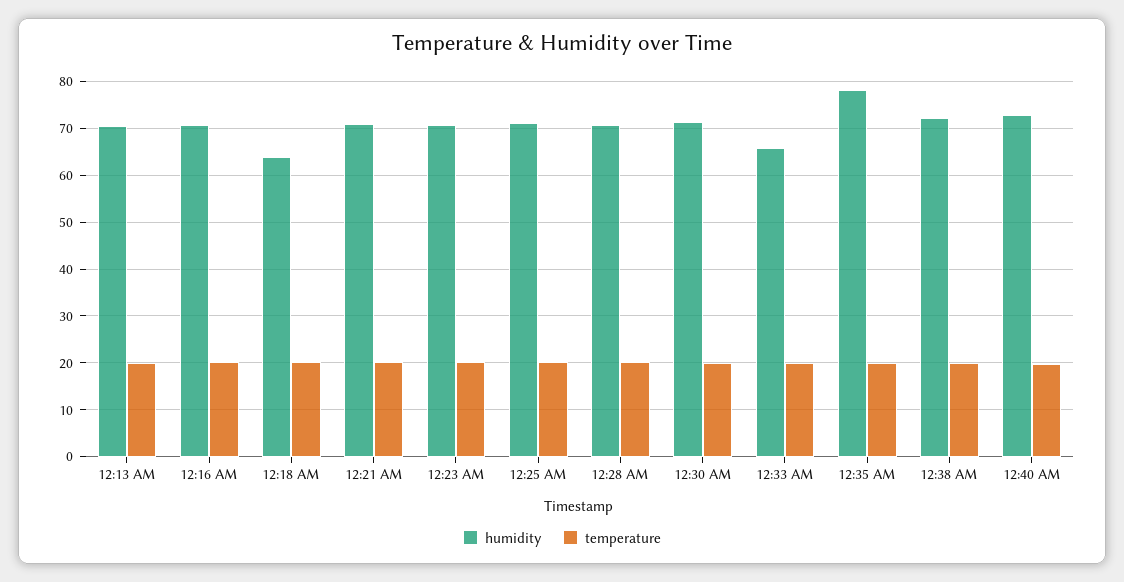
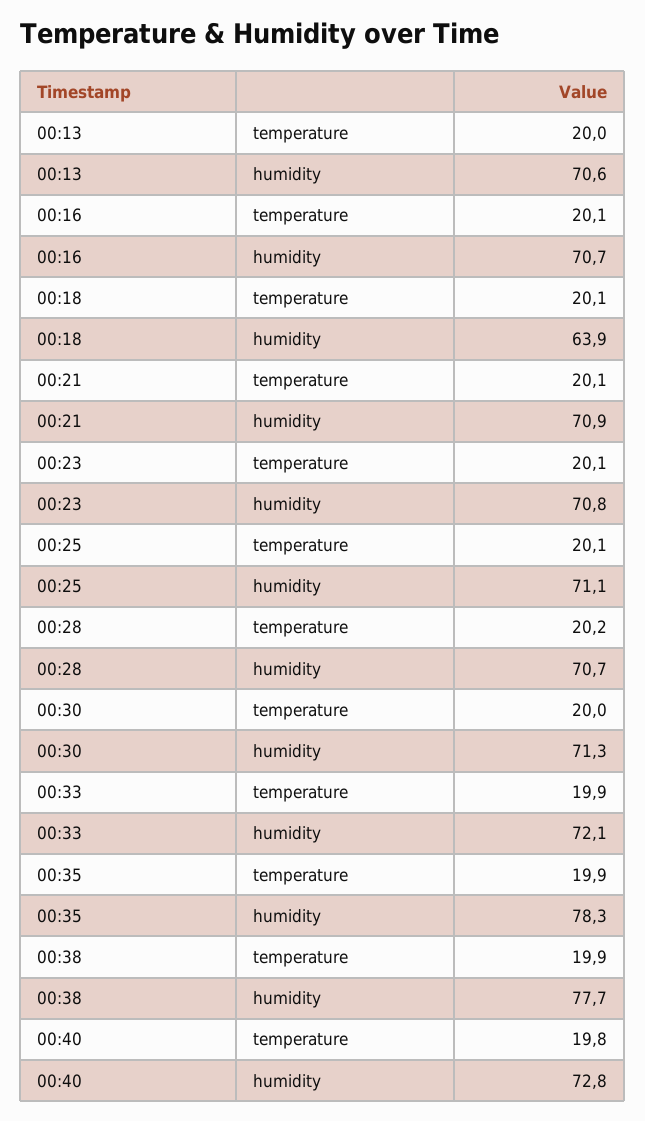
humidity, 12:33 AM: 66 -> 72.1
humidity, 12:38 AM: 72 -> 77.7

